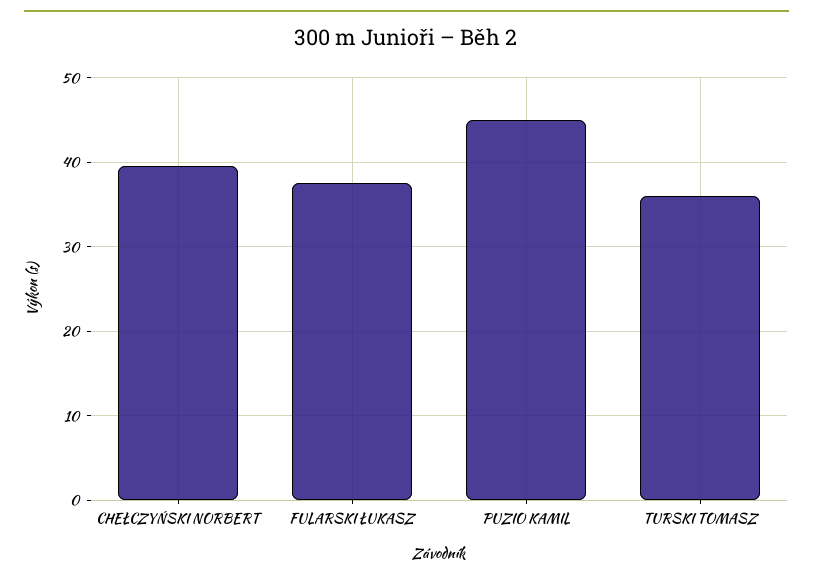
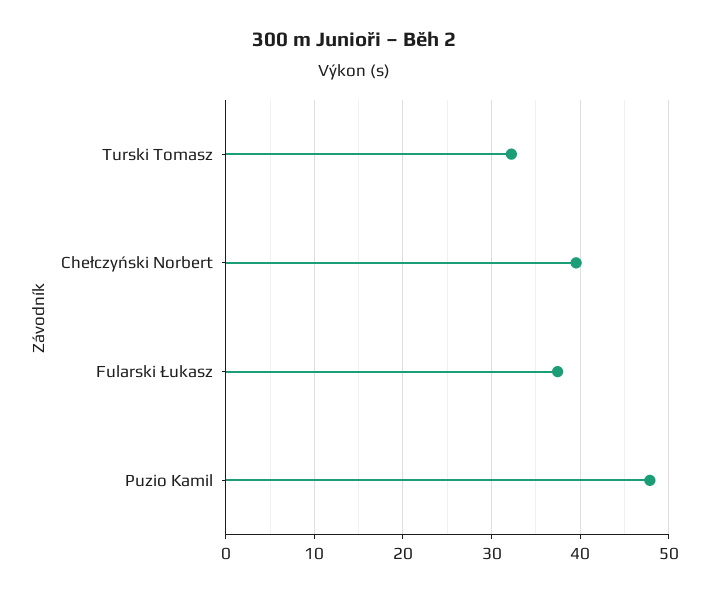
PUZIO KAMIL: 45 -> 48
TURSKI TOMASZ: 36 -> 32

